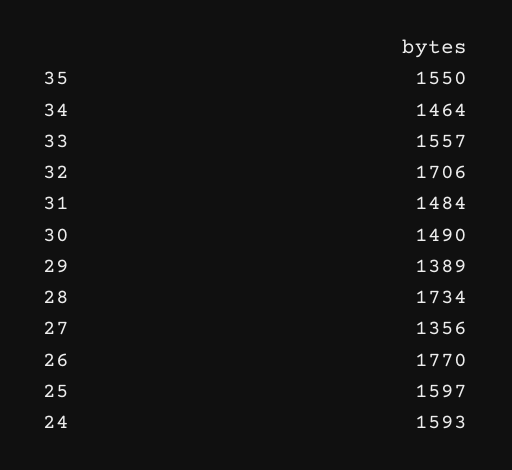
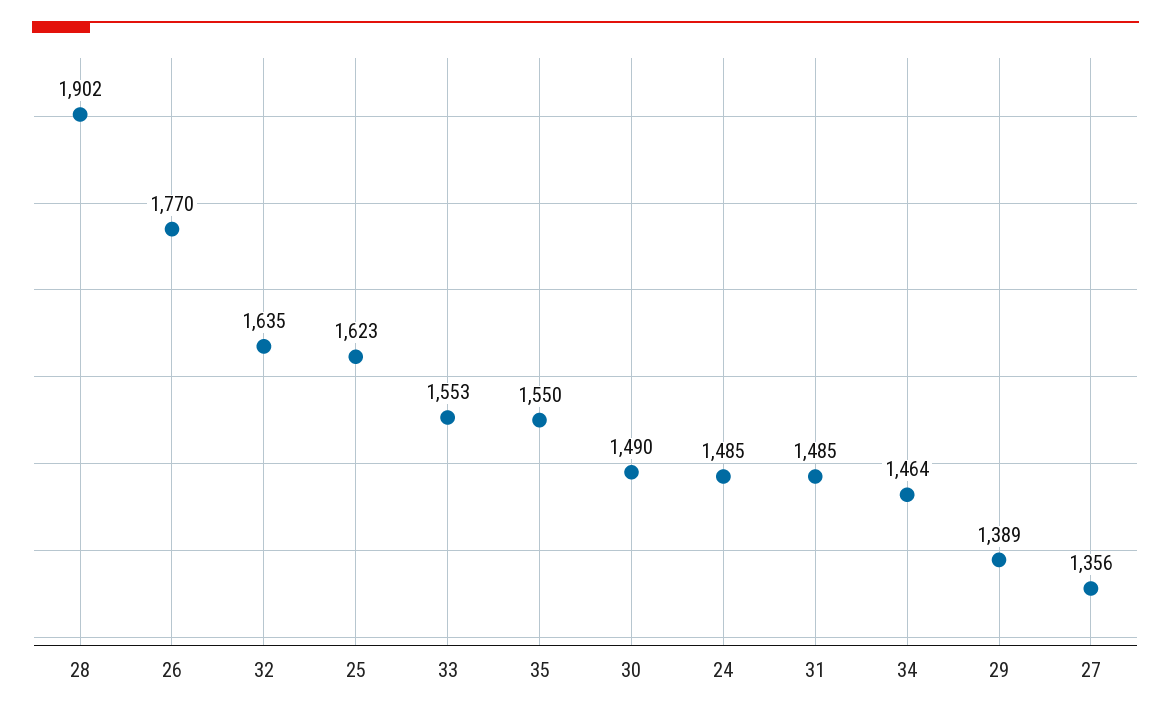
33: 1557 -> 1553
32: 1706 -> 1635
31: 1484 -> 1485
28: 1734 -> 1902
25: 1597 -> 1623
24: 1593 -> 1485

